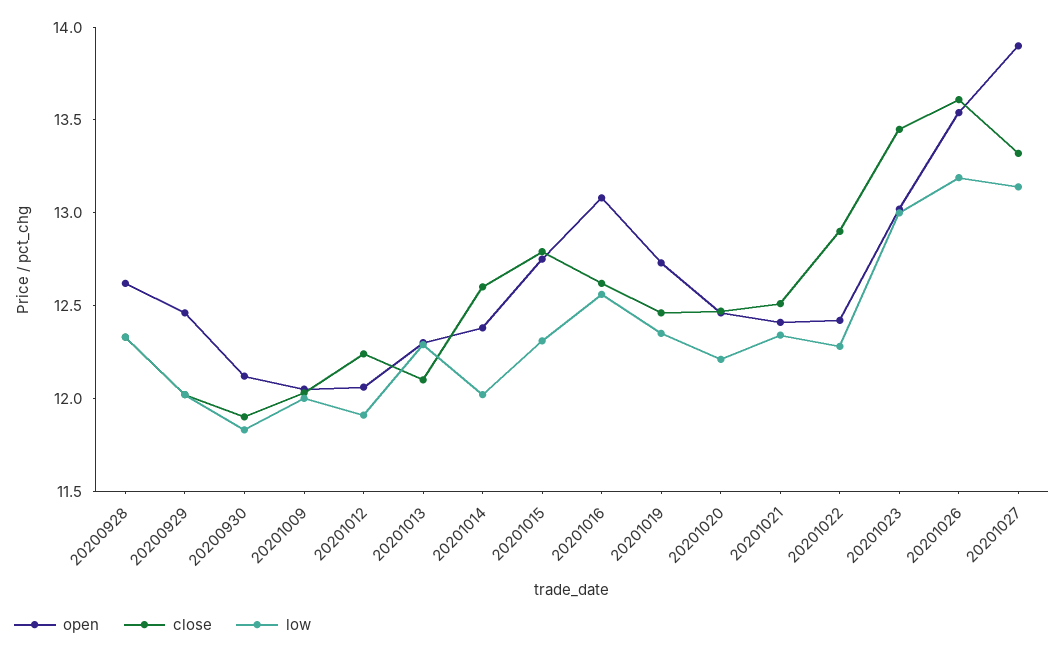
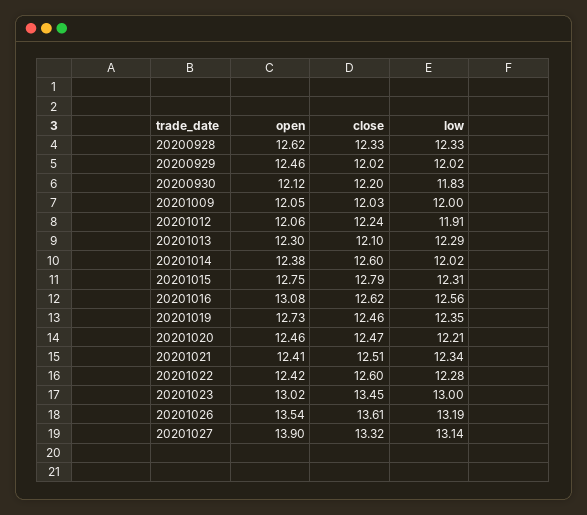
close, 20200930: 11.9 -> 12.2
close, 20201022: 12.9 -> 12.6

